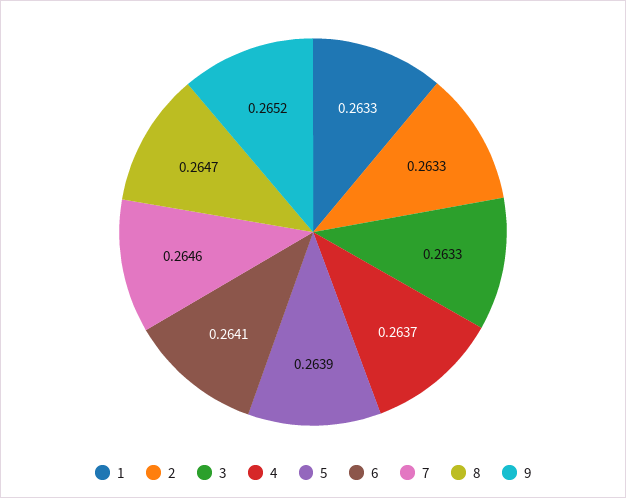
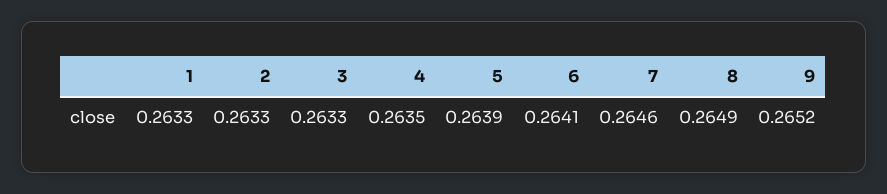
4: 0.2637 -> 0.2635
8: 0.2647 -> 0.2649

